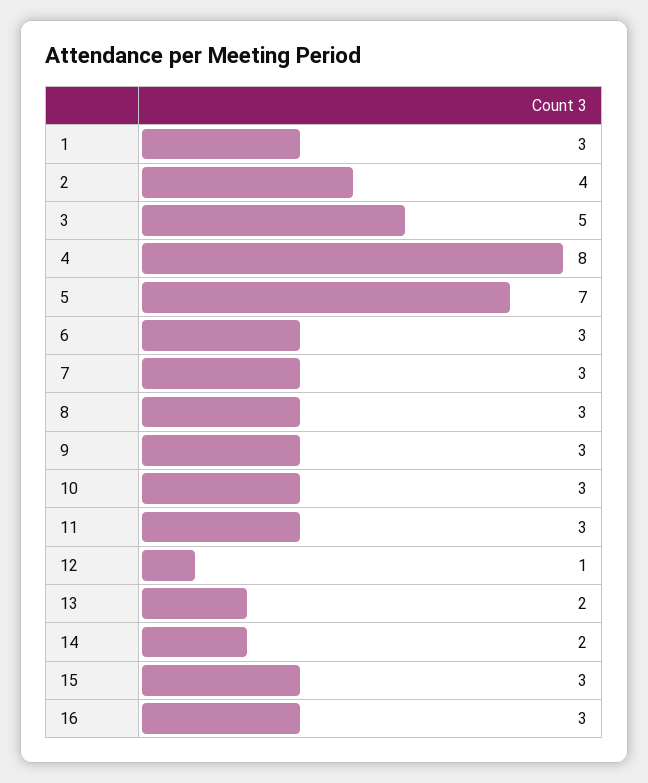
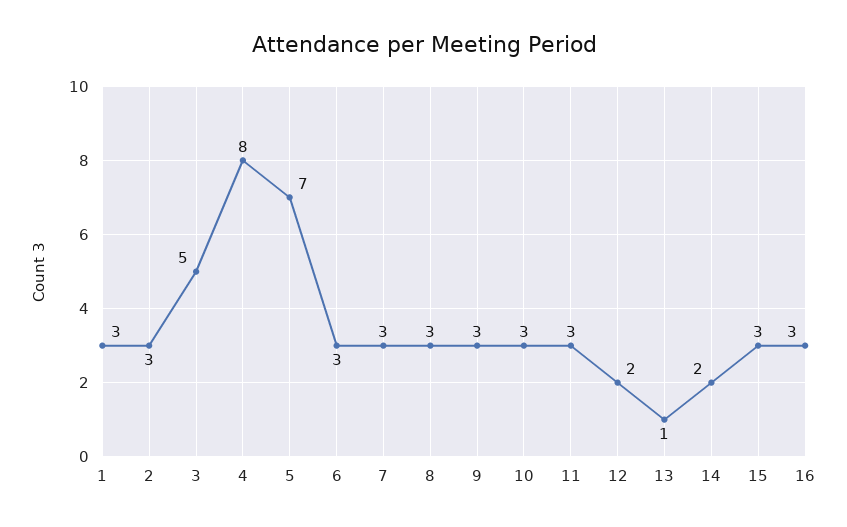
2: 4 -> 3
12: 1 -> 2
13: 2 -> 1

